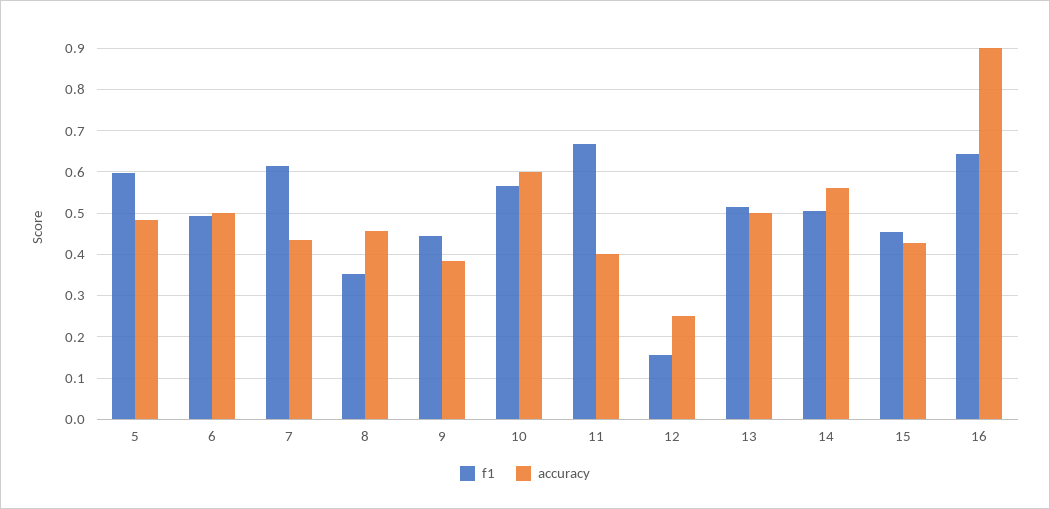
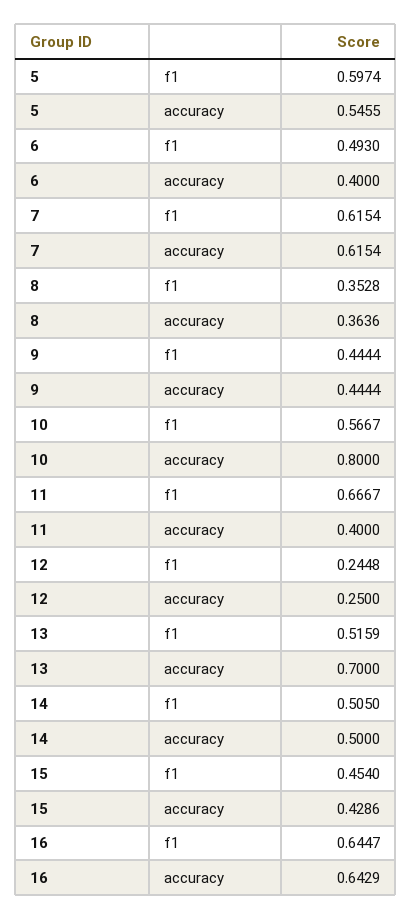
accuracy, 5: 0.48 -> 0.5455
accuracy, 6: 0.5 -> 0.4
accuracy, 7: 0.44 -> 0.6154
accuracy, 8: 0.46 -> 0.3636
accuracy, 9: 0.38 -> 0.4444
accuracy, 10: 0.6 -> 0.8
f1, 12: 0.16 -> 0.2448
accuracy, 13: 0.5 -> 0.7
accuracy, 14: 0.56 -> 0.5
accuracy, 16: 0.9 -> 0.6429

